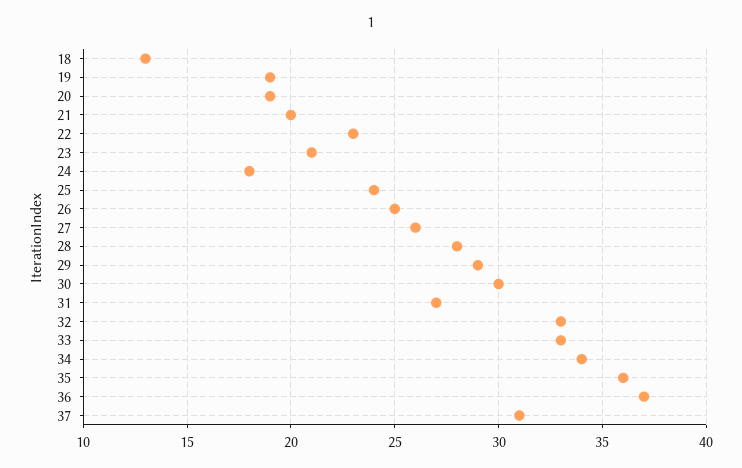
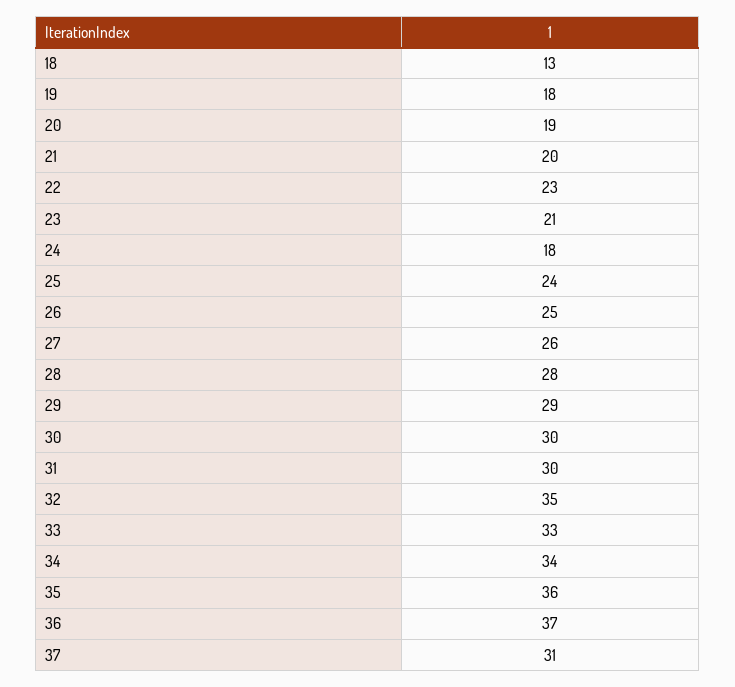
19: 19 -> 18
31: 27 -> 30
32: 33 -> 35

